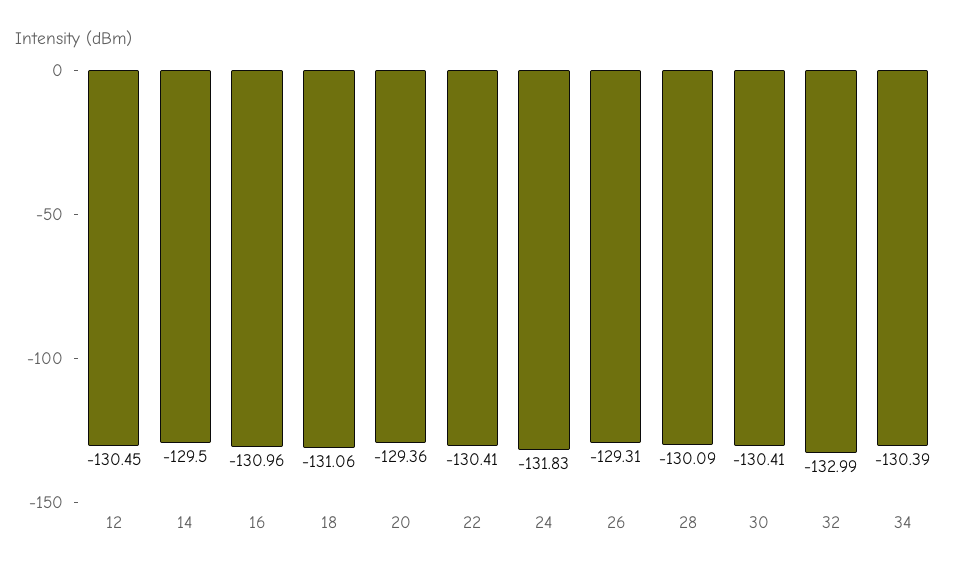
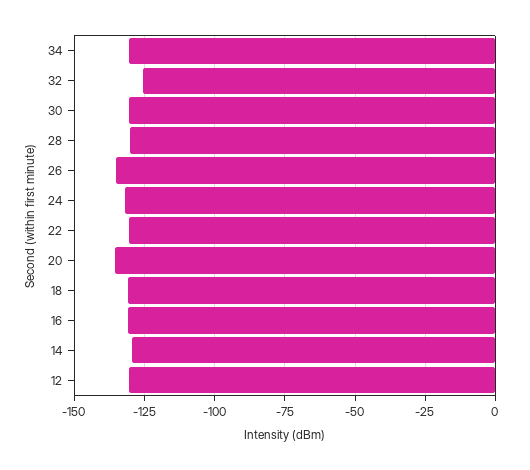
20: -129.36 -> -135
26: -129.31 -> -135
32: -132.99 -> -125

